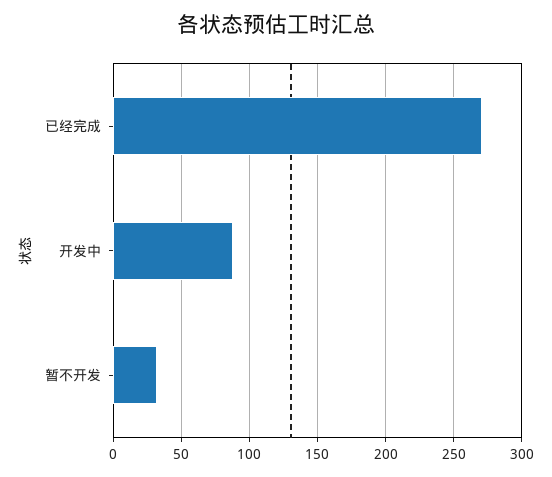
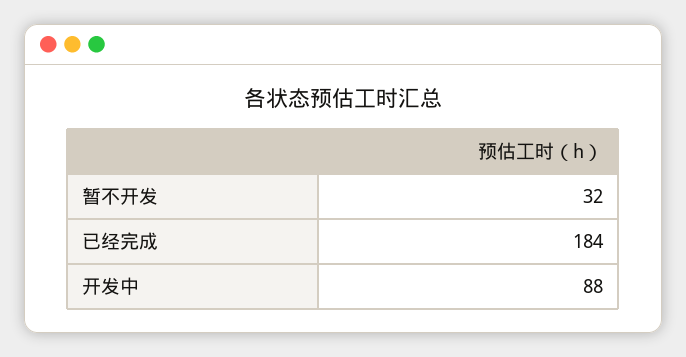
已经完成: 270 -> 184

